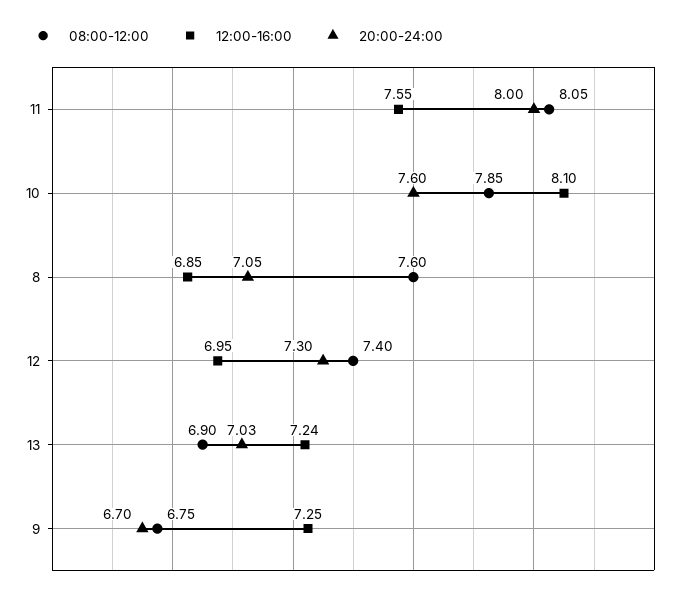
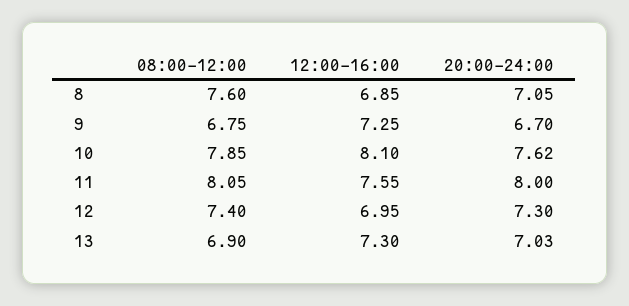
20:00-24:00, 10: 7.6 -> 7.62
12:00-16:00, 13: 7.24 -> 7.3

